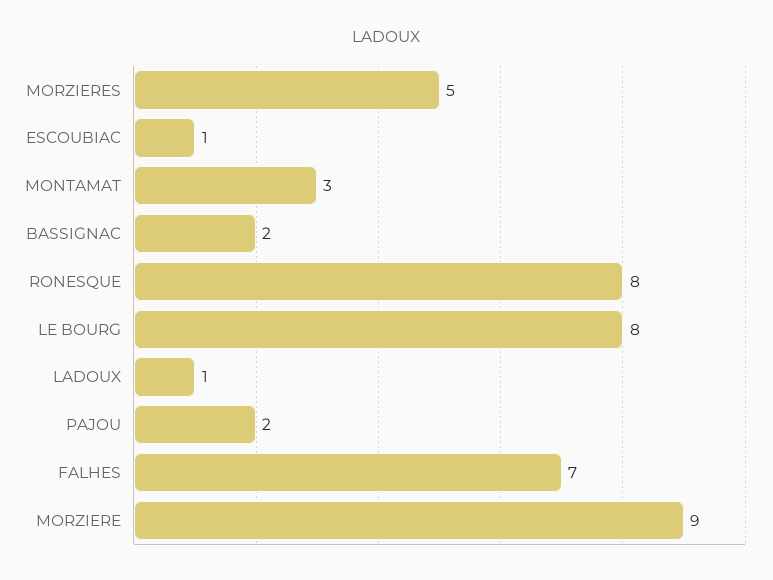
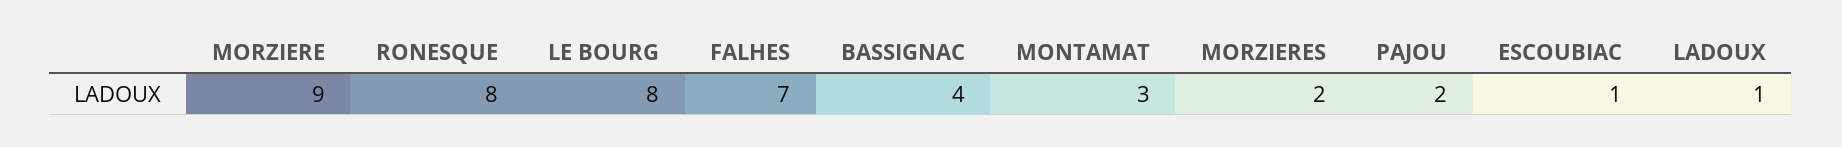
MORZIERES: 5 -> 2
BASSIGNAC: 2 -> 4

